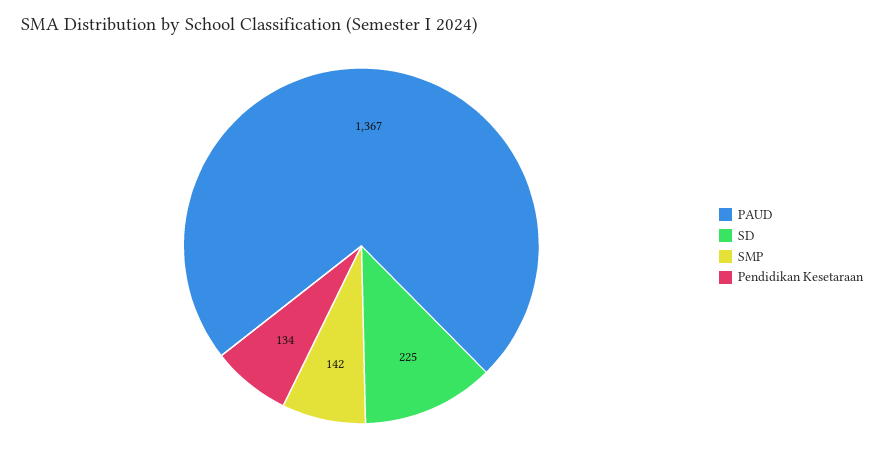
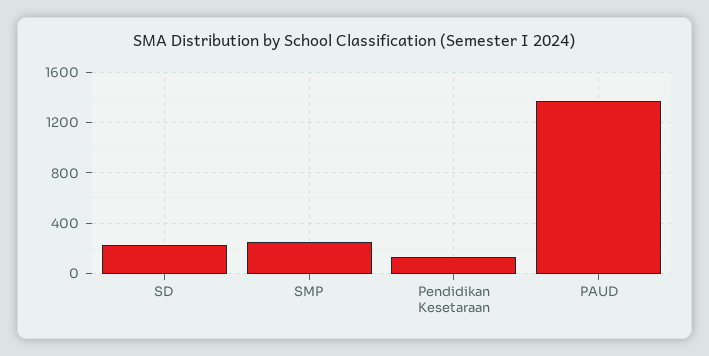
SMP: 142 -> 250

